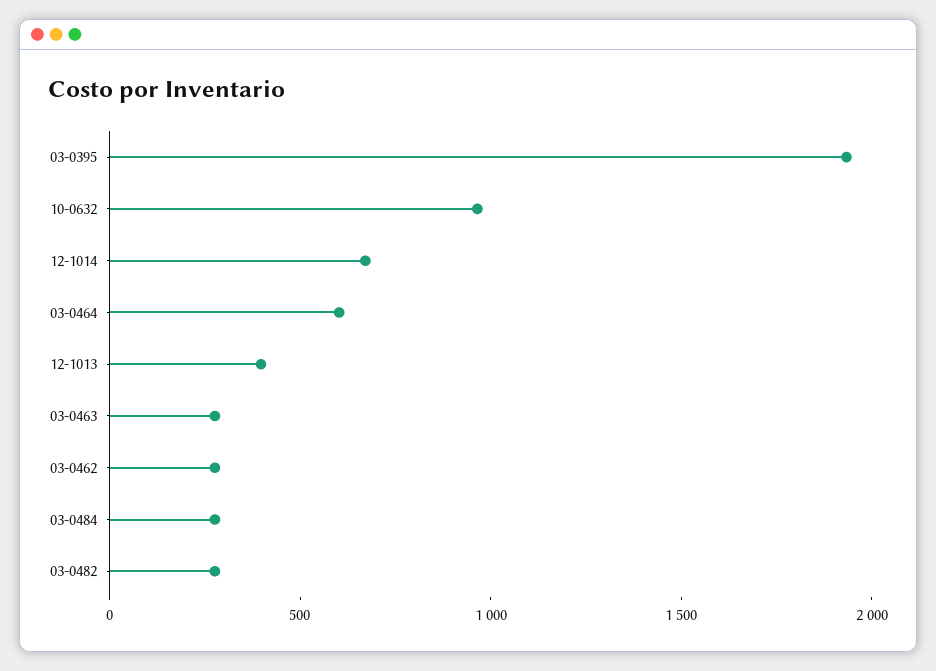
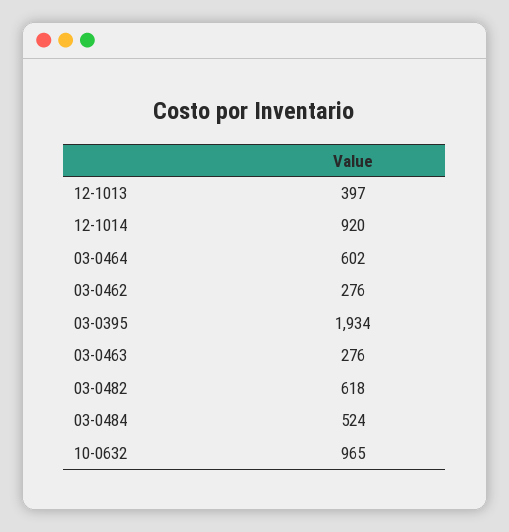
12-1014: 700 -> 920
03-0484: 300 -> 524
03-0482: 300 -> 618

